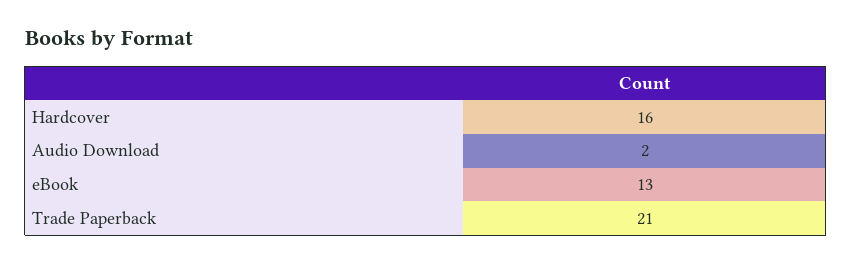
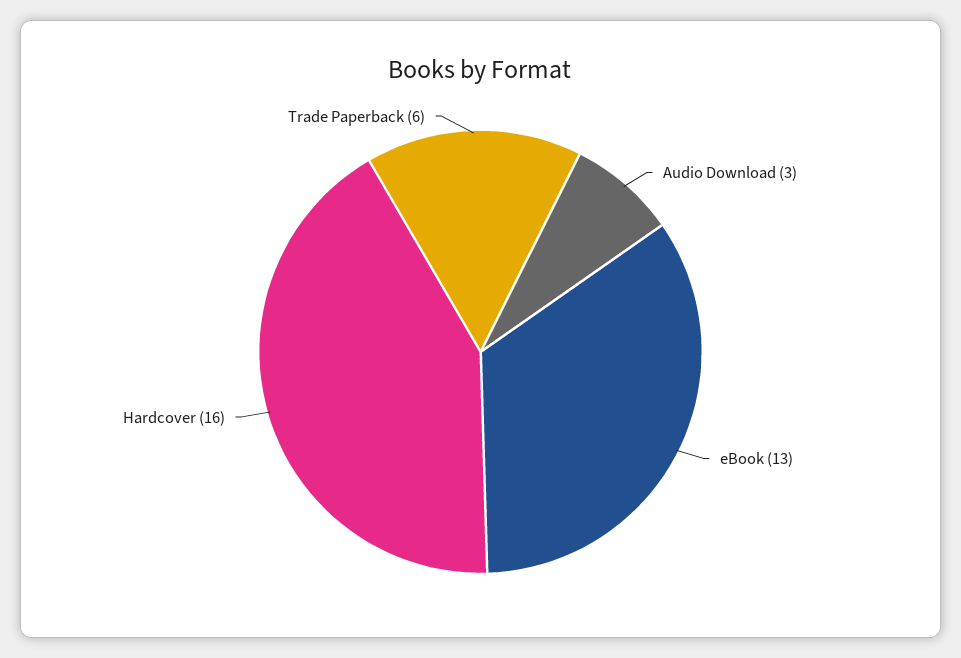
Audio Download: 2 -> 3
Trade Paperback: 21 -> 6

